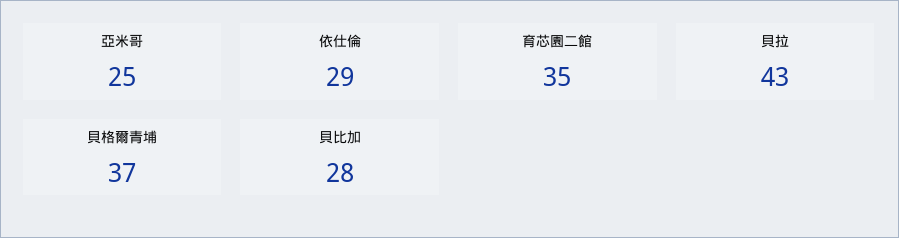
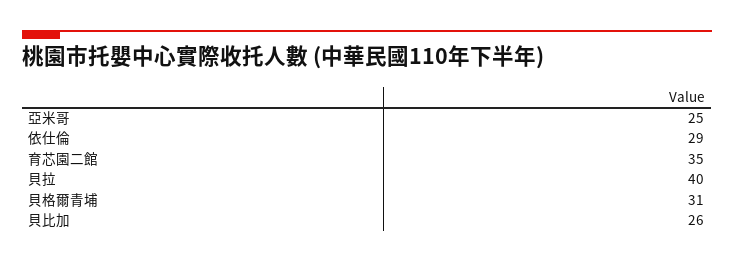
貝拉: 43 -> 40
貝格爾青埔: 37 -> 31
貝比加: 28 -> 26

